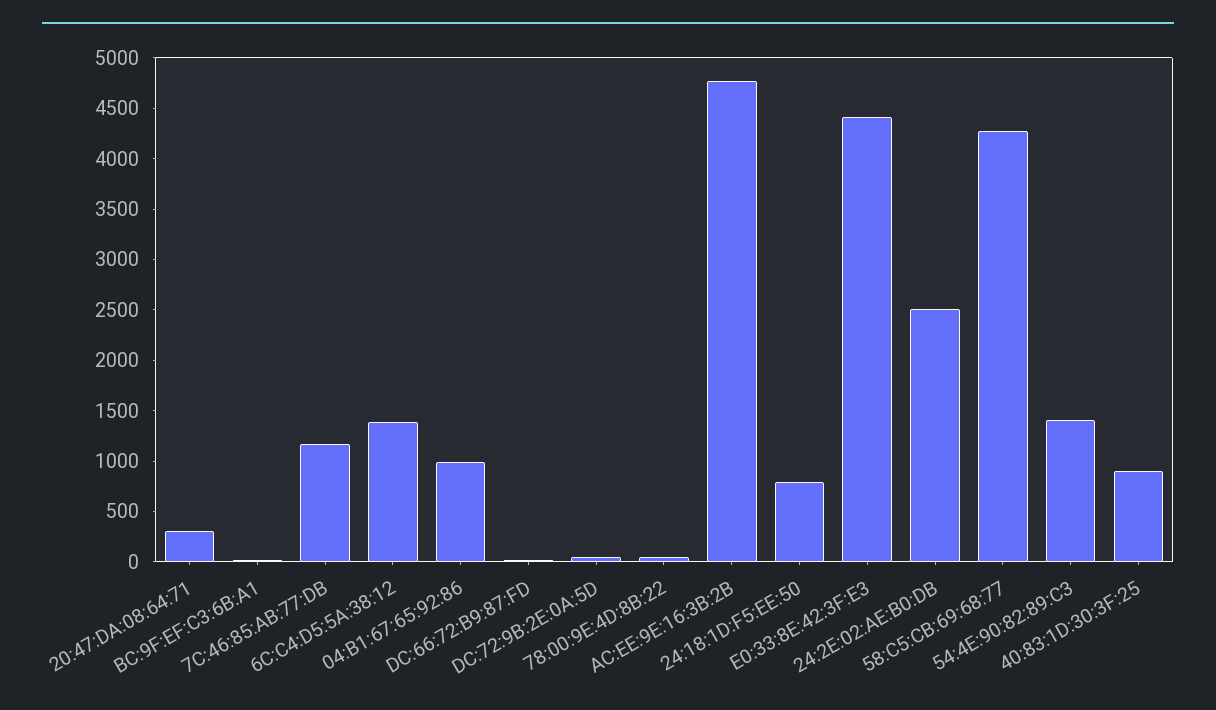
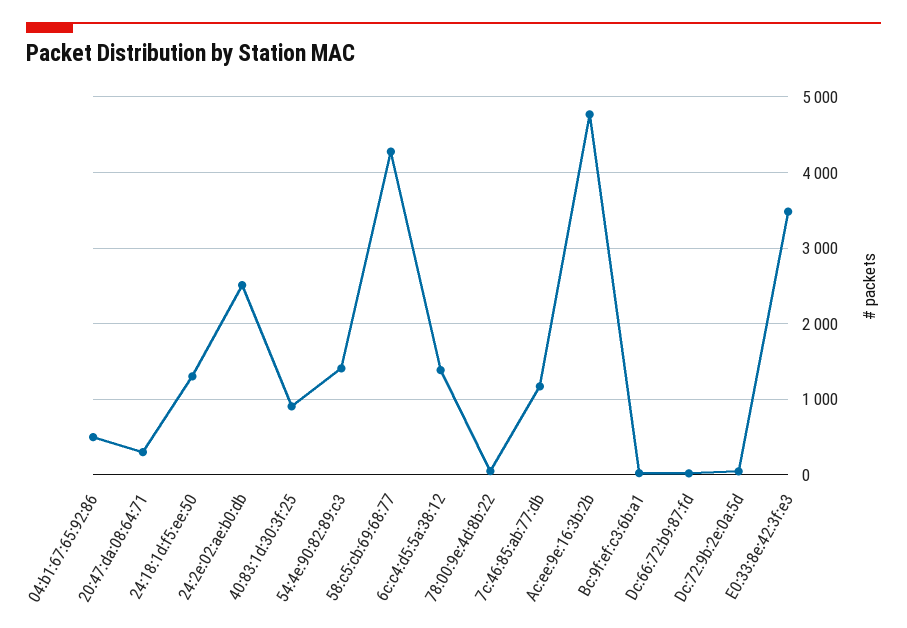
04:B1:67:65:92:86: 1000 -> 500
24:18:1D:F5:EE:50: 800 -> 1300
E0:33:8E:42:3F:E3: 4400 -> 3500

